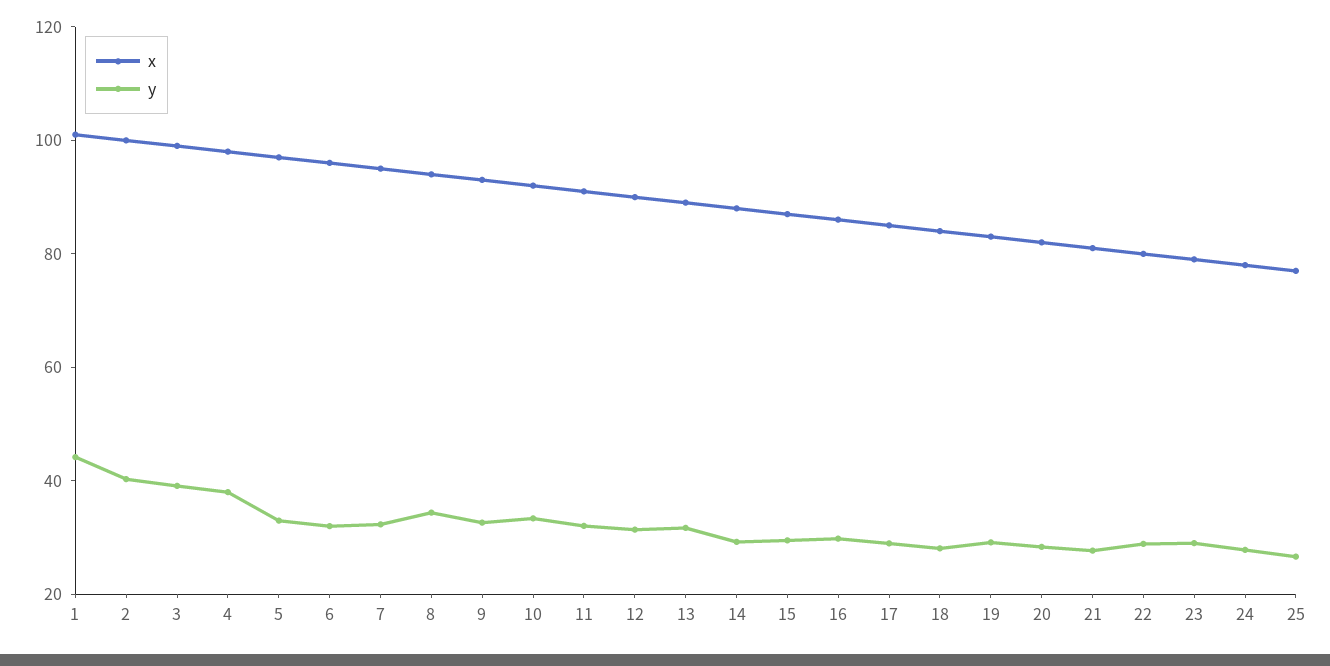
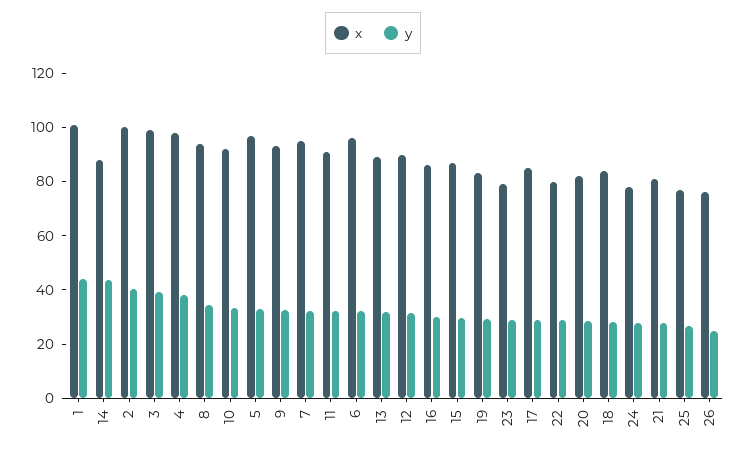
y, 14: 30 -> 45
x, 26: none -> 75
y, 26: none -> 25

